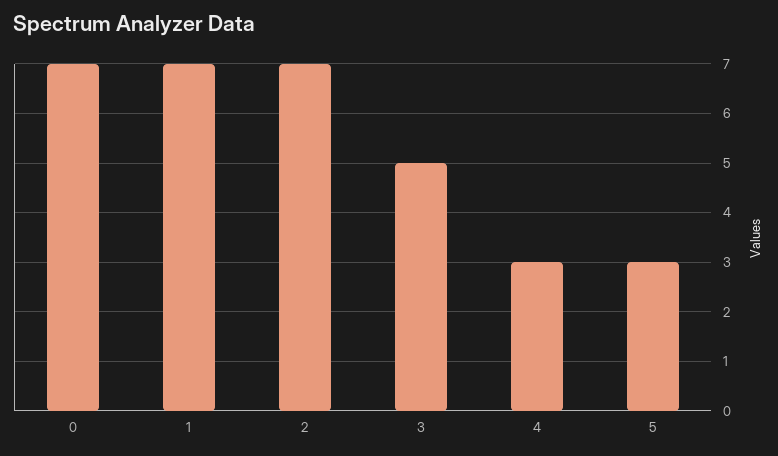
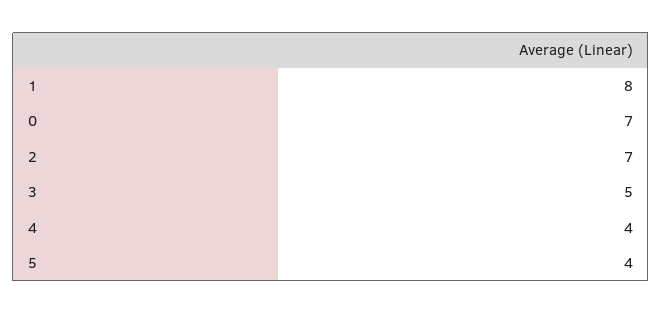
1: 7 -> 8
4: 3 -> 4
5: 3 -> 4

